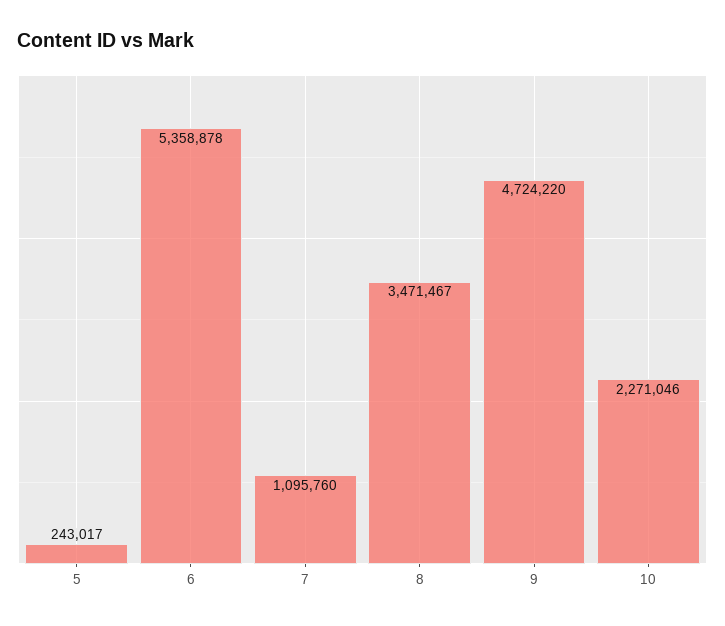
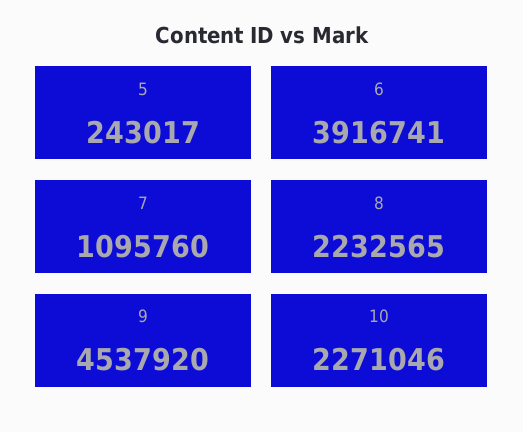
6: 5358878 -> 3916741
8: 3471467 -> 2232565
9: 4724220 -> 4537920

